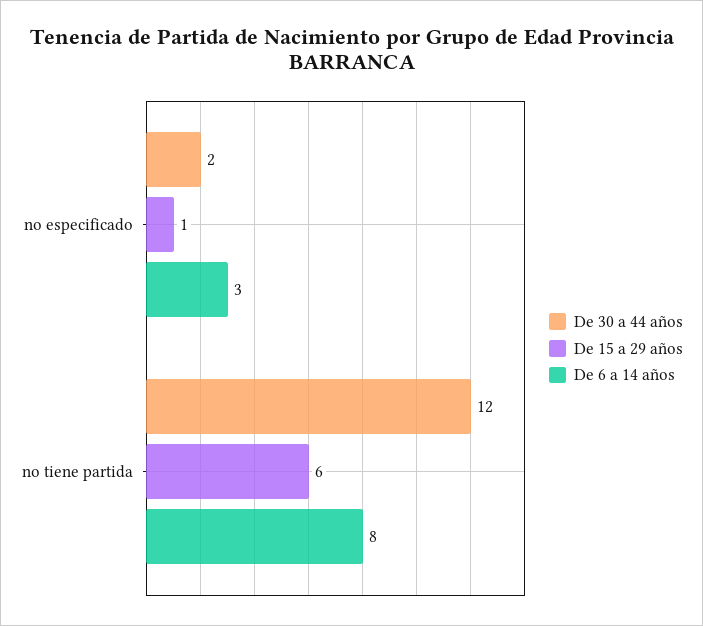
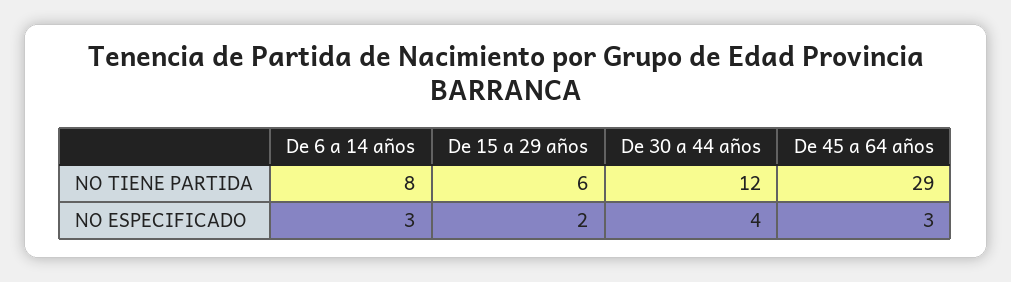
De 30 a 44 años, no especificado: 2 -> 4
De 15 a 29 años, no especificado: 1 -> 2
De 45 a 64 años, no tiene partida: none -> 29
De 45 a 64 años, no especificado: none -> 3

